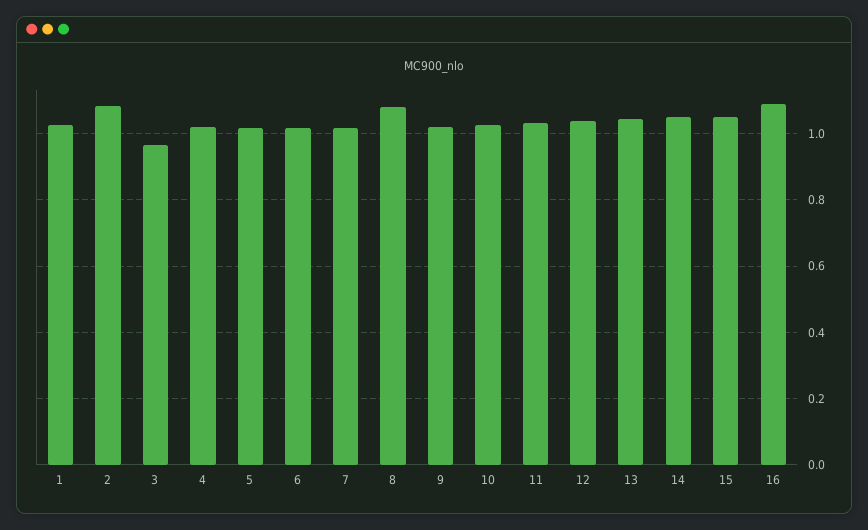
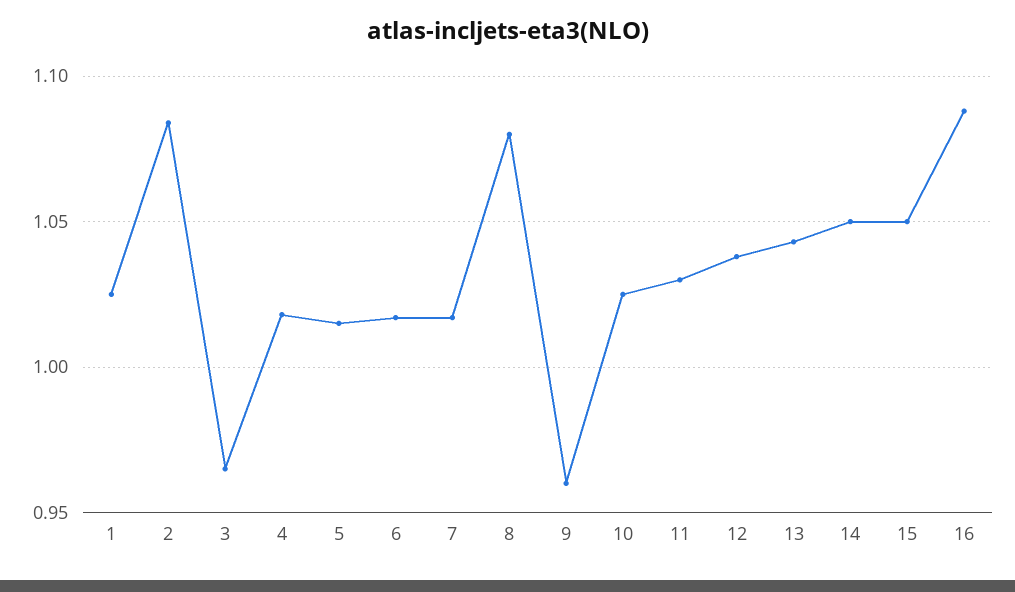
9: 1.02 -> 0.96

